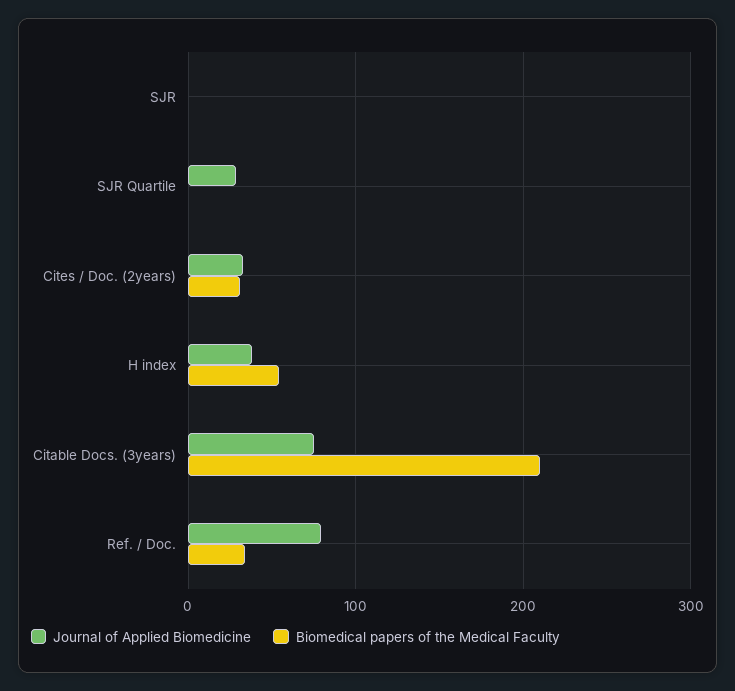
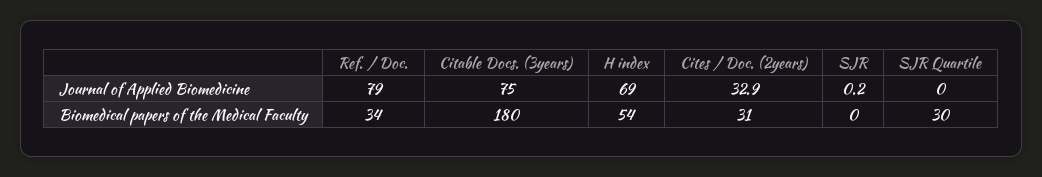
Journal of Applied Biomedicine, SJR Quartile: 30 -> 0
Biomedical papers of the Medical Faculty, SJR Quartile: 0 -> 30
Journal of Applied Biomedicine, H index: 40 -> 69
Biomedical papers of the Medical Faculty, Citable Docs. (3years): 210 -> 180

